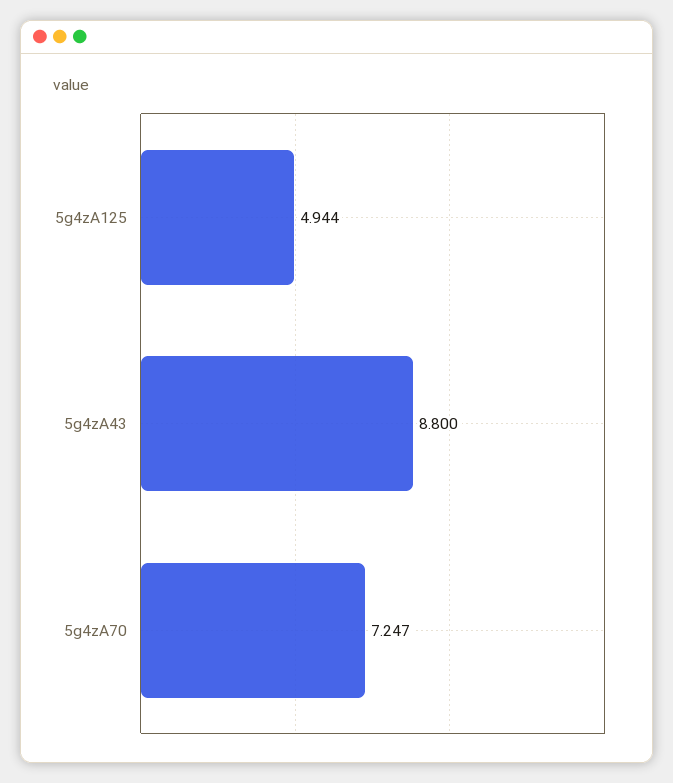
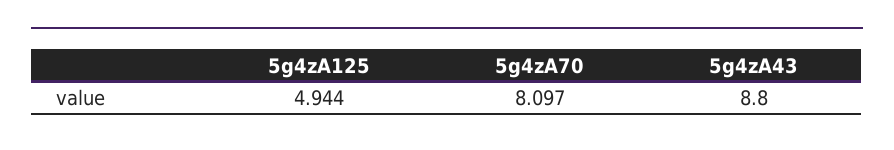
5g4zA70: 7.247 -> 8.097

